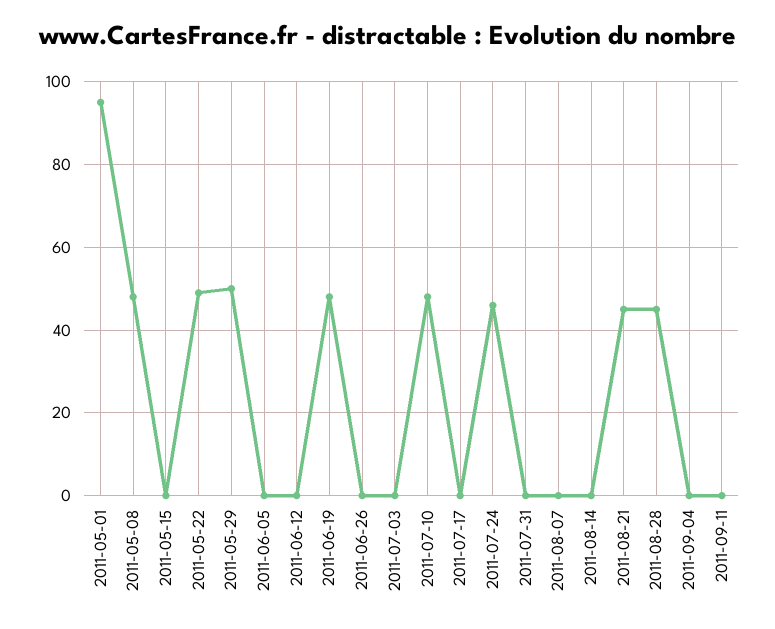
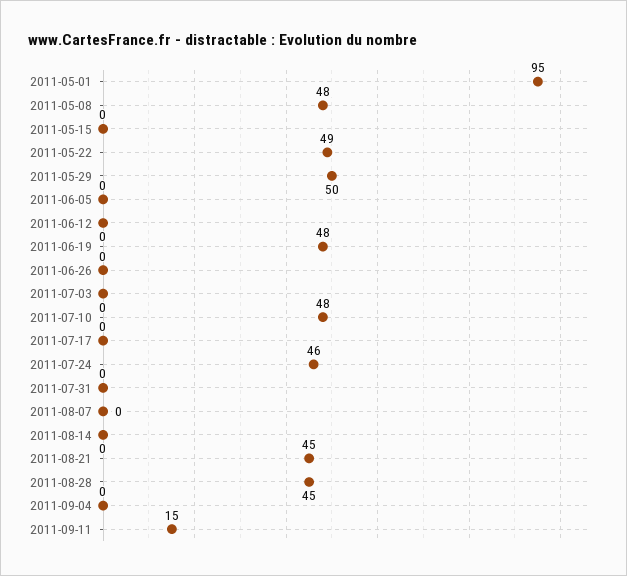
2011-09-11: 0 -> 15

